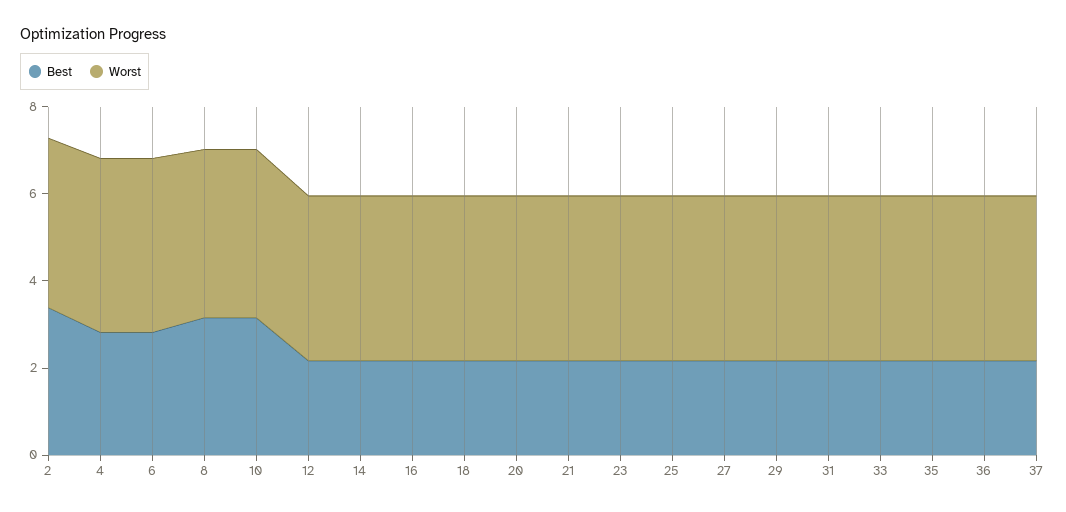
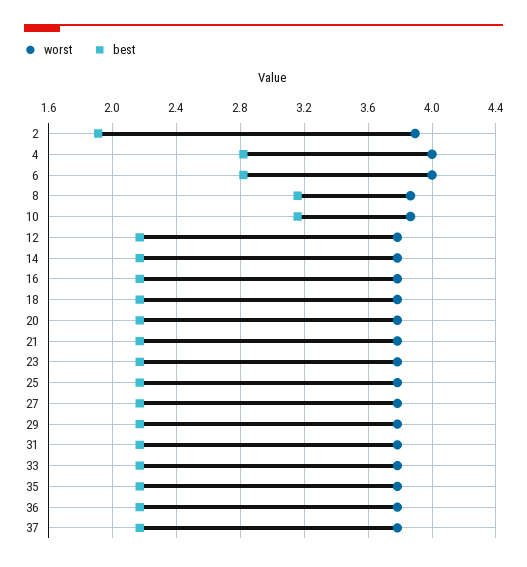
Best, 2: 3.5 -> 1.9

